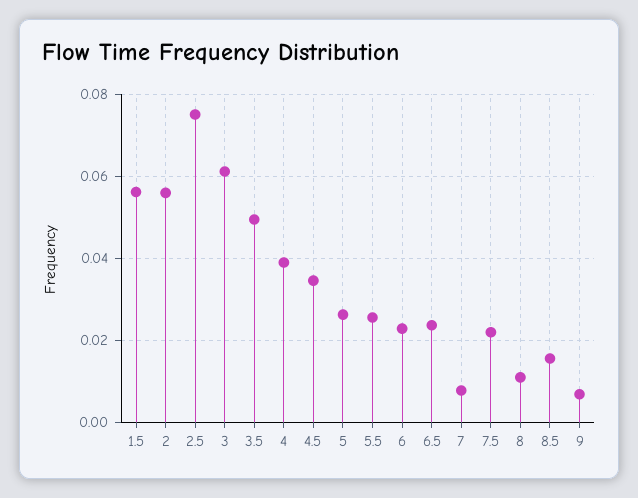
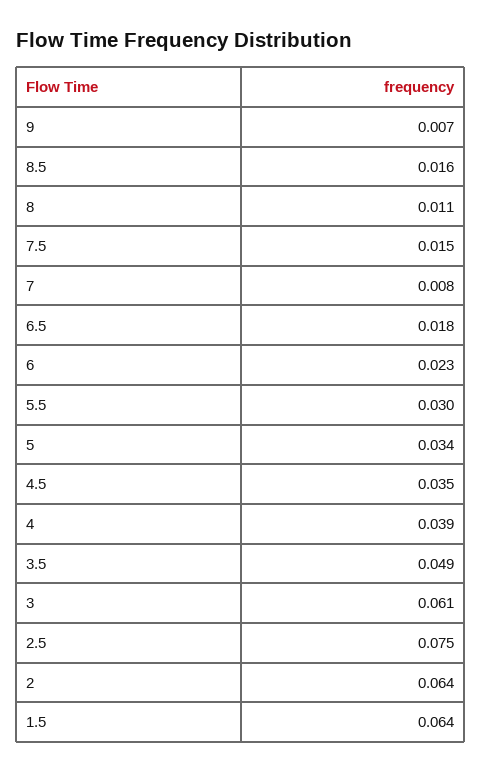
1.5: 0.056 -> 0.064
2: 0.056 -> 0.064
5: 0.026 -> 0.034
5.5: 0.026 -> 0.03
6.5: 0.024 -> 0.018
7.5: 0.022 -> 0.015

